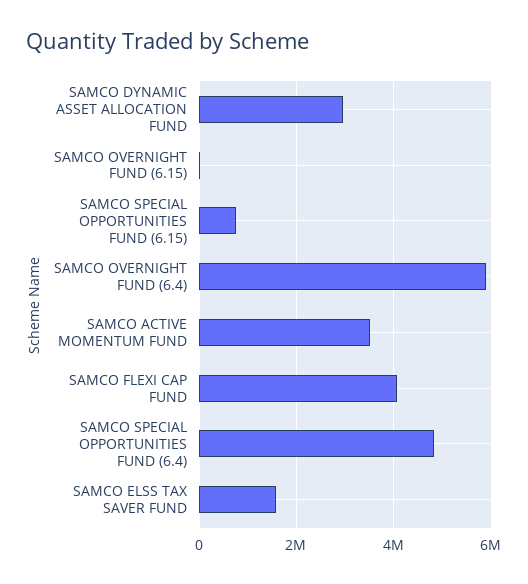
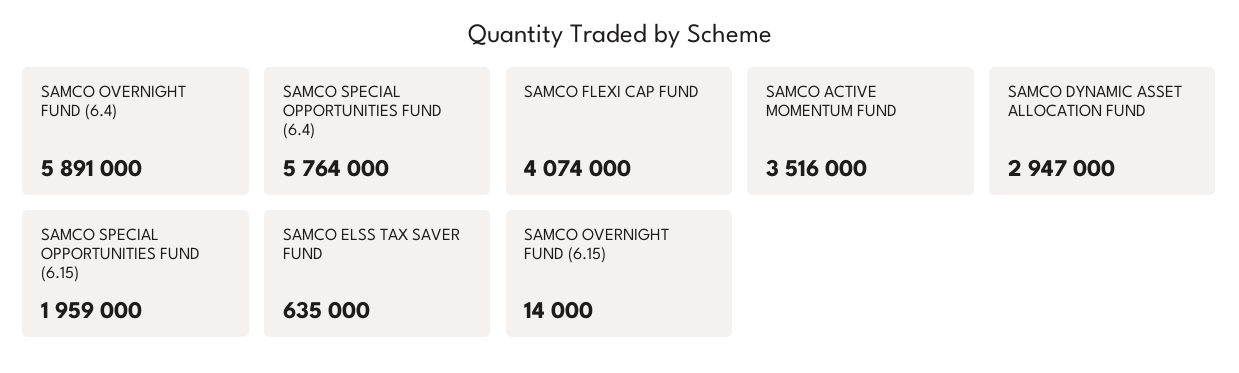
SAMCO SPECIAL OPPORTUNITIES FUND (6.15): 800000 -> 1959000
SAMCO SPECIAL OPPORTUNITIES FUND (6.4): 4800000 -> 5764000
SAMCO ELSS TAX SAVER FUND: 1600000 -> 635000

